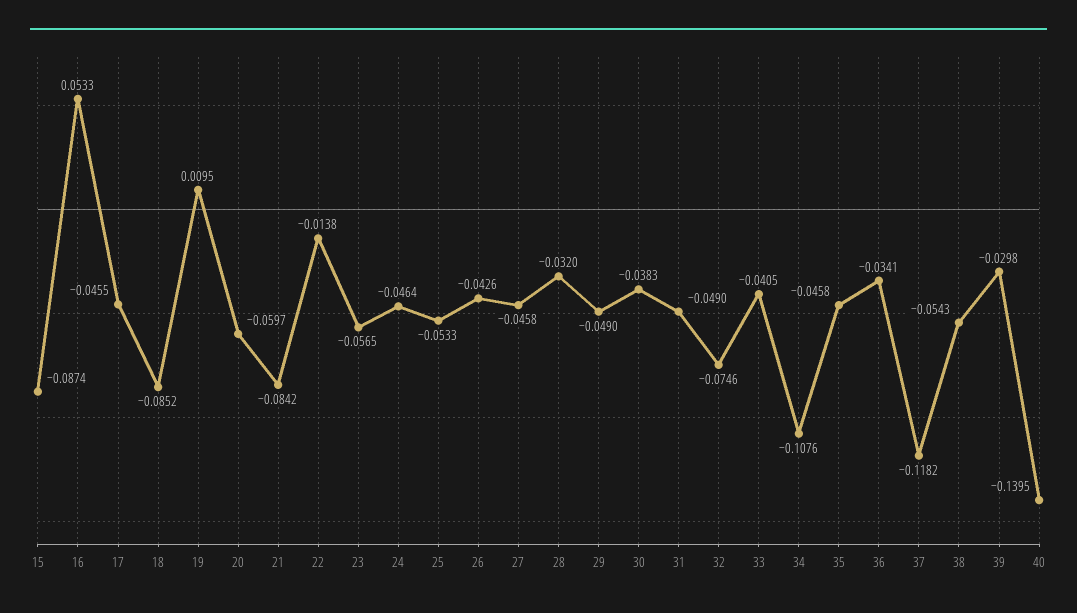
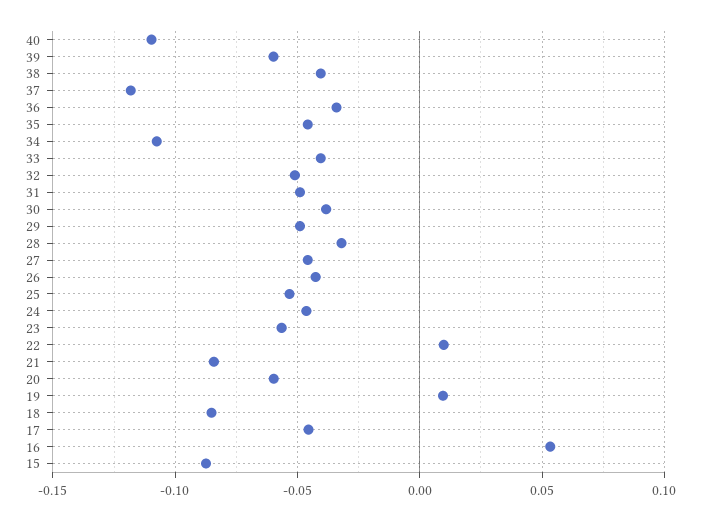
22: -0.0138 -> 0.01
32: -0.0746 -> -0.05
38: -0.0543 -> -0.04
39: -0.0298 -> -0.06
40: -0.1395 -> -0.11

